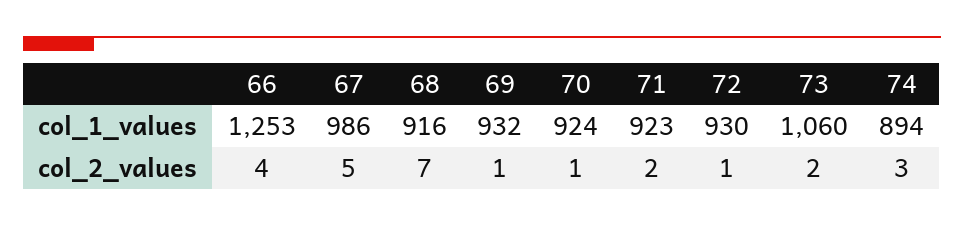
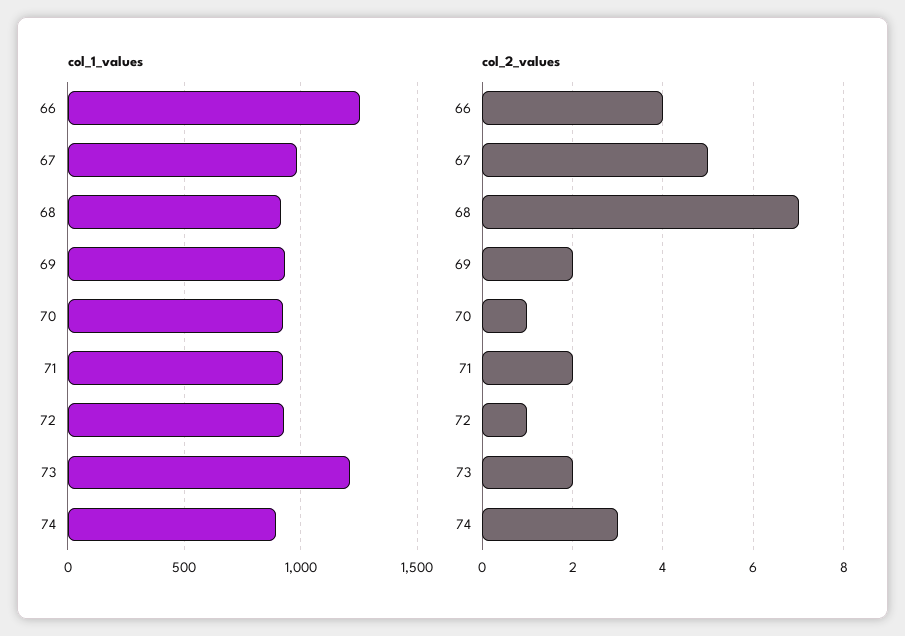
col_1_values, 73: 1060 -> 1200
col_2_values, 69: 1 -> 2

